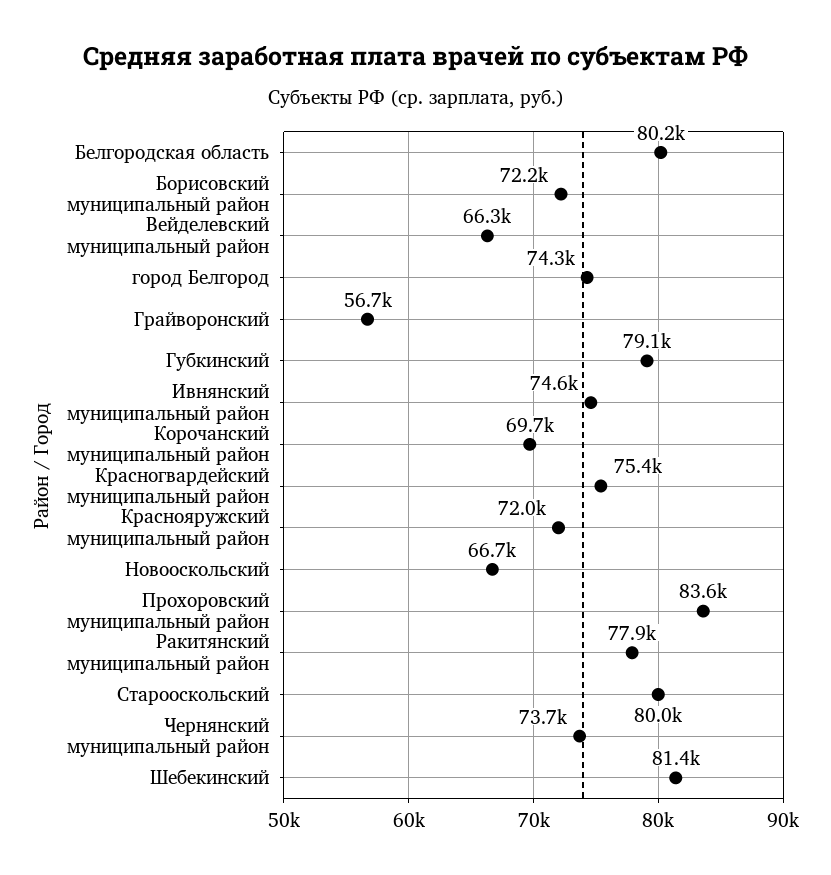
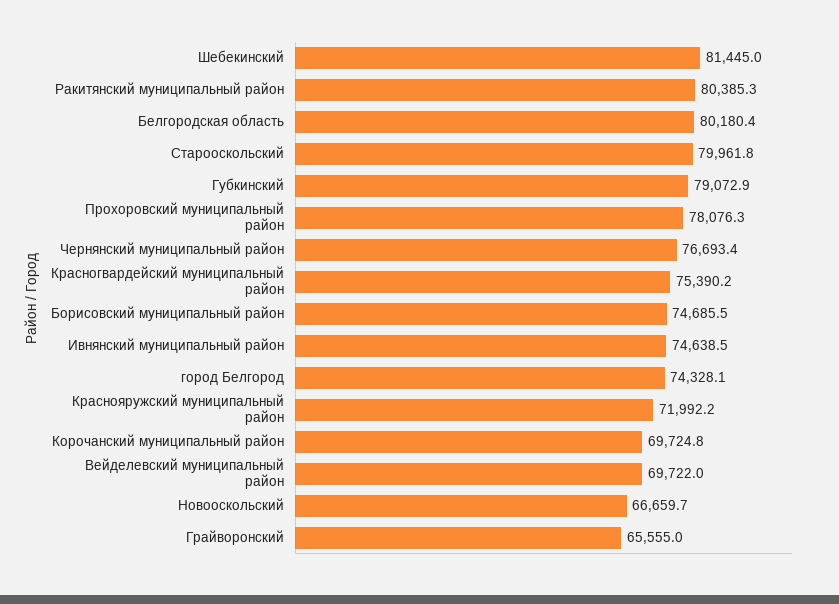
Борисовский муниципальный район: 72200 -> 74685.5
Вейделевский муниципальный район: 66300 -> 69722
Грайворонский: 56700 -> 65555
Прохоровский муниципальный район: 83600 -> 78076.3
Ракитянский муниципальный район: 77900 -> 80385.3
Чернянский муниципальный район: 73700 -> 76693.4

